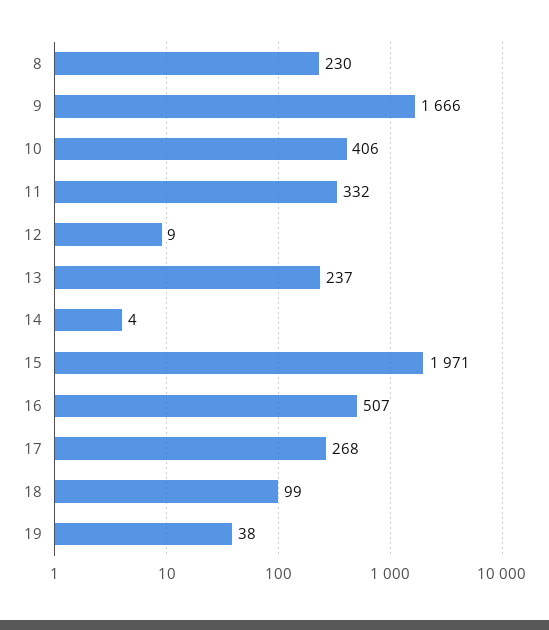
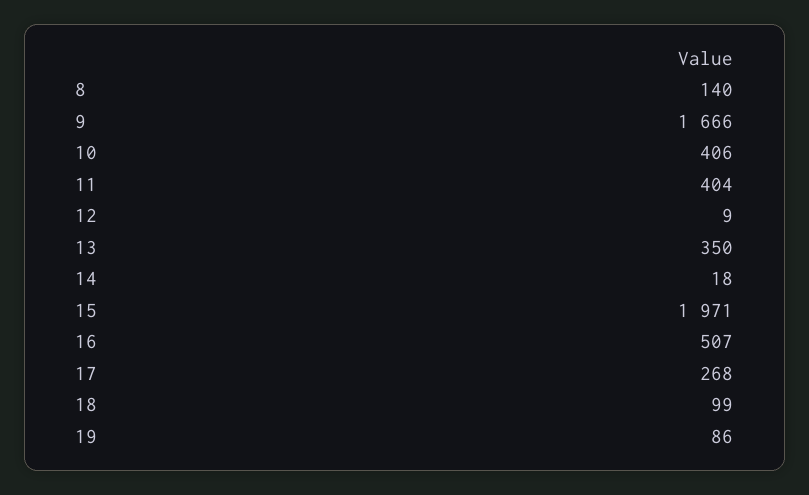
8: 230 -> 140
11: 332 -> 404
13: 237 -> 350
14: 4 -> 18
19: 38 -> 86

